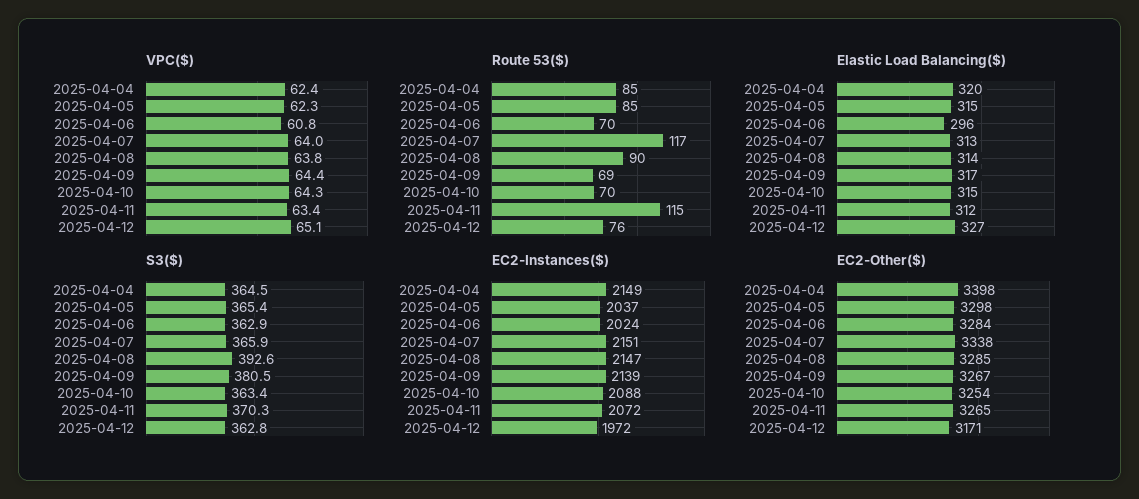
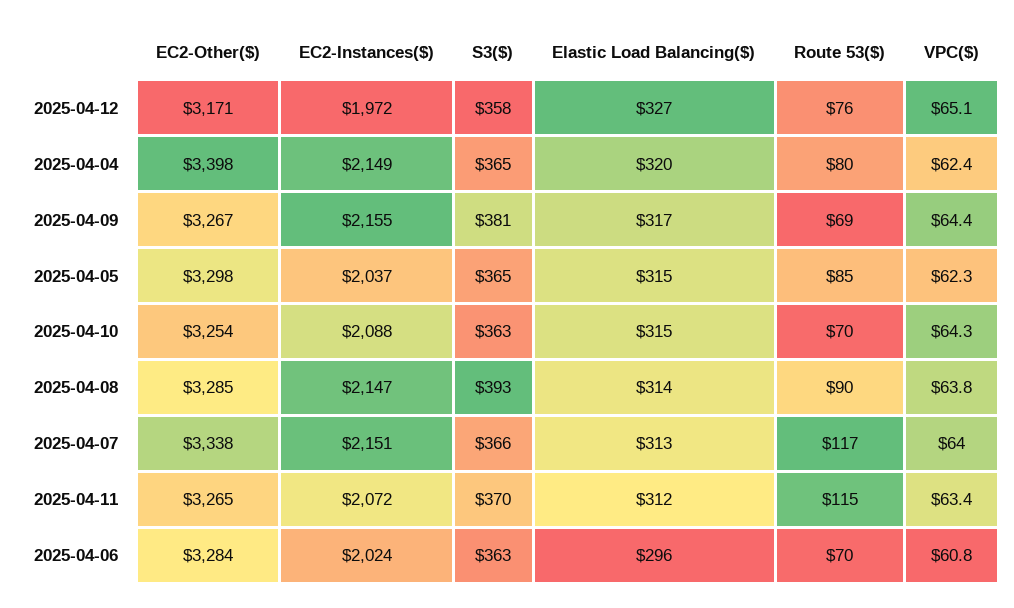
Route 53($), 2025-04-04: 85 -> 80
S3($), 2025-04-12: 362.8 -> 358
EC2-Instances($), 2025-04-09: 2139 -> 2155

